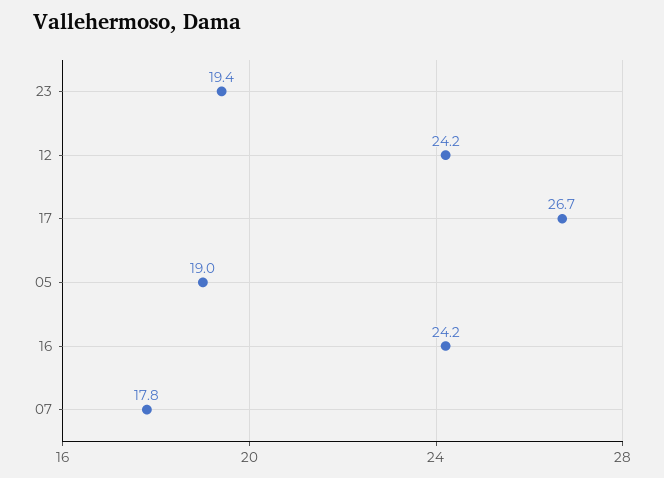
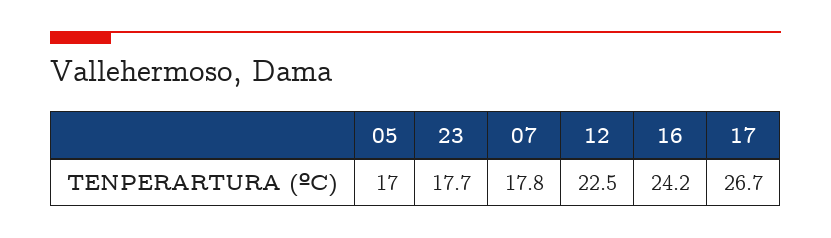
23: 19.4 -> 17.7
12: 24.2 -> 22.5
05: 19 -> 17

